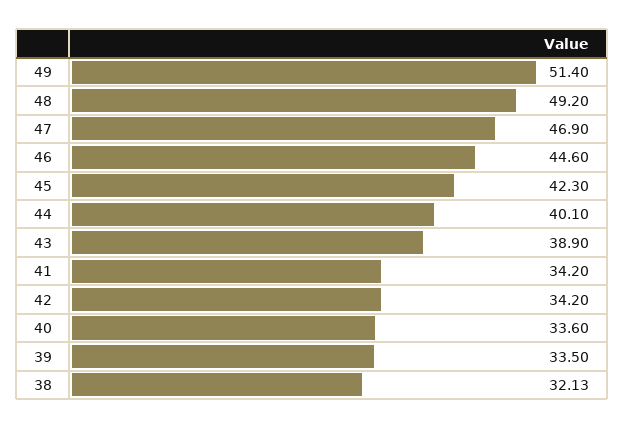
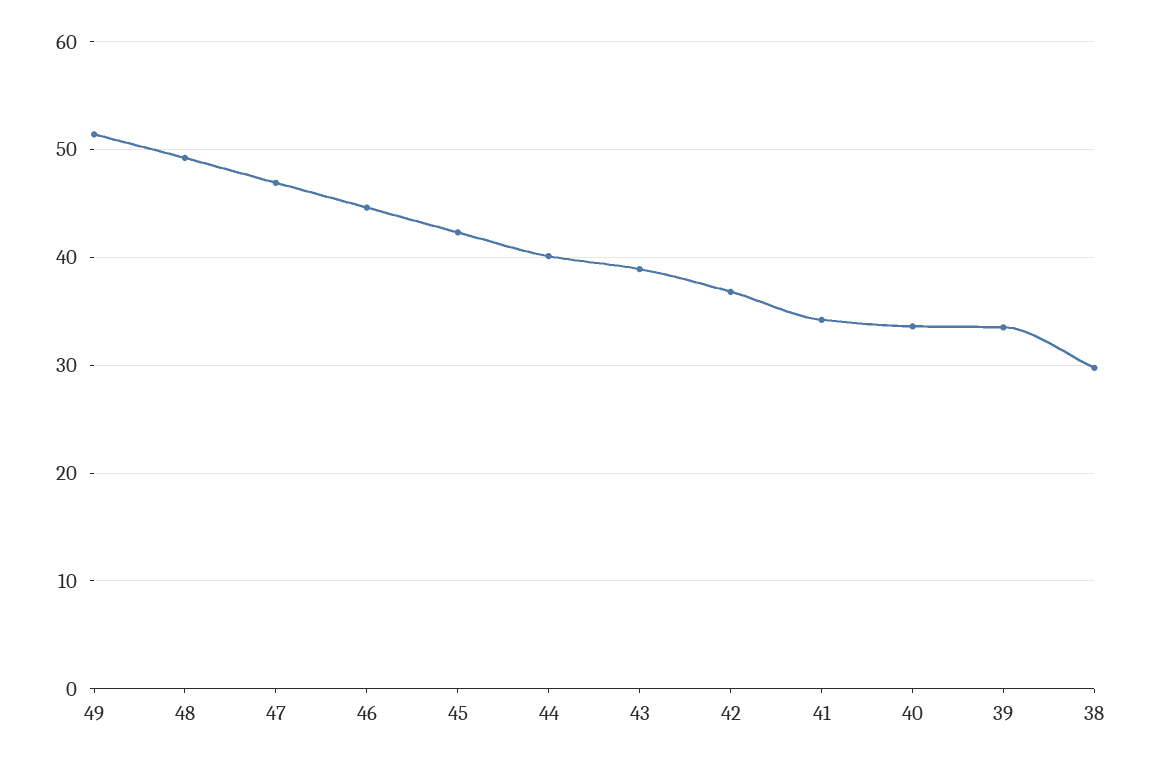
42: 34.2 -> 37
38: 32.13 -> 30

